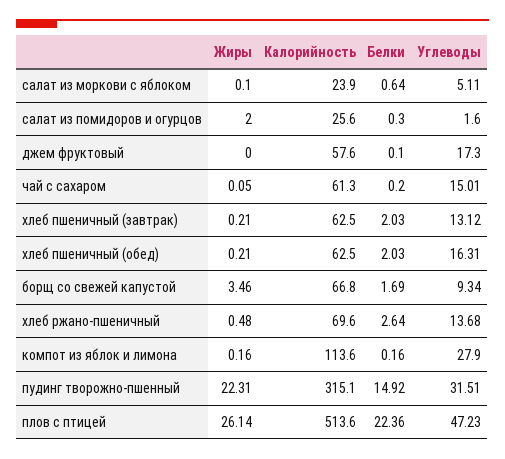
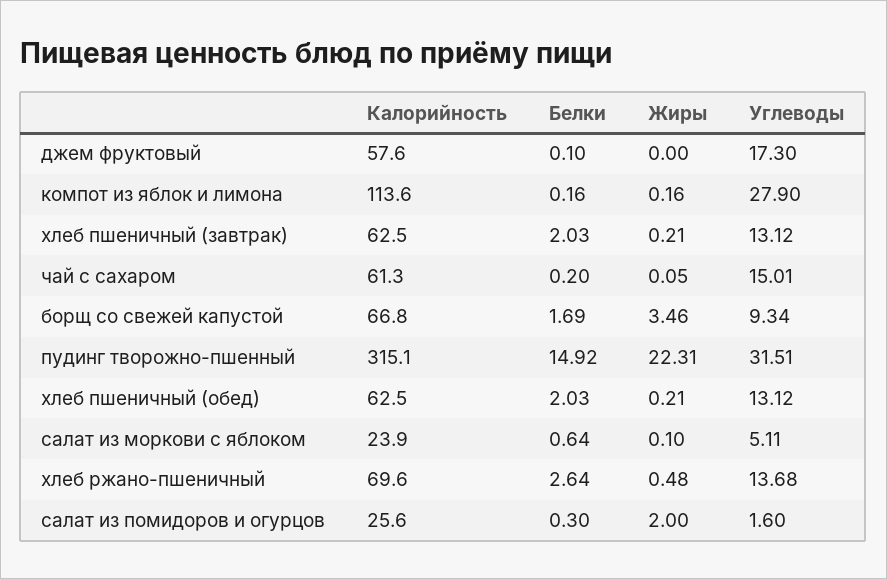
Углеводы, хлеб пшеничный (обед): 16.31 -> 13.12
Жиры, плов с птицей: 26.14 -> none
Калорийность, плов с птицей: 513.6 -> none
Белки, плов с птицей: 22.36 -> none
Углеводы, плов с птицей: 47.23 -> none

